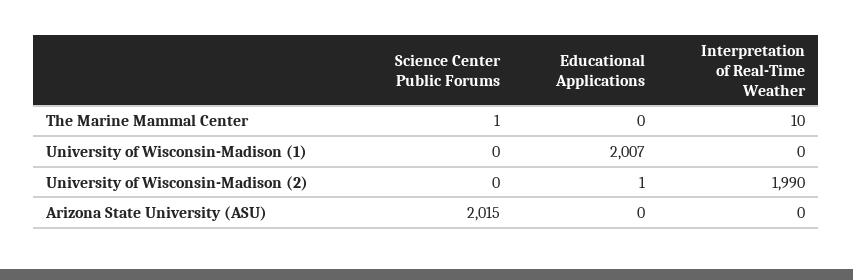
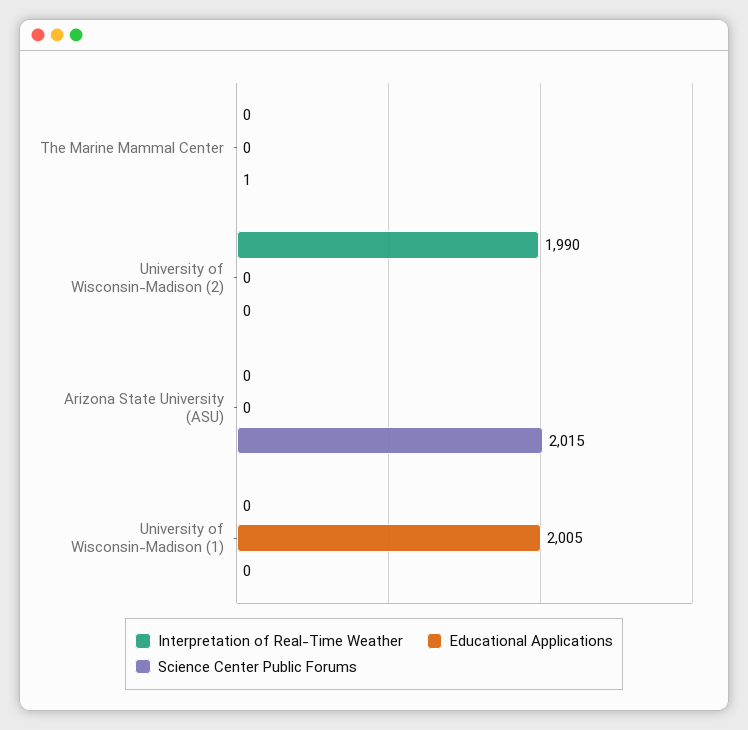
Interpretation of Real-Time Weather, The Marine Mammal Center: 10 -> 0
Educational Applications, University of Wisconsin-Madison (1): 2007 -> 2005
Educational Applications, University of Wisconsin-Madison (2): 1 -> 0

